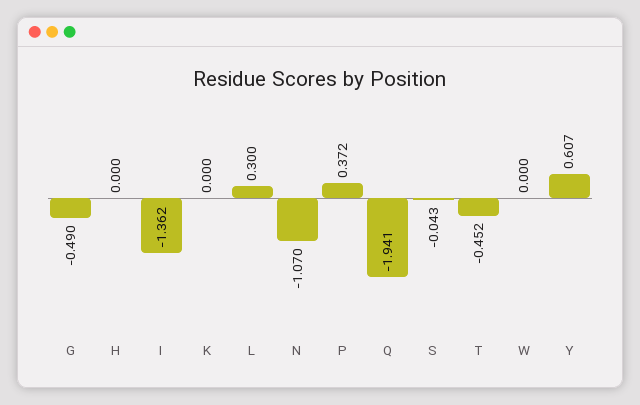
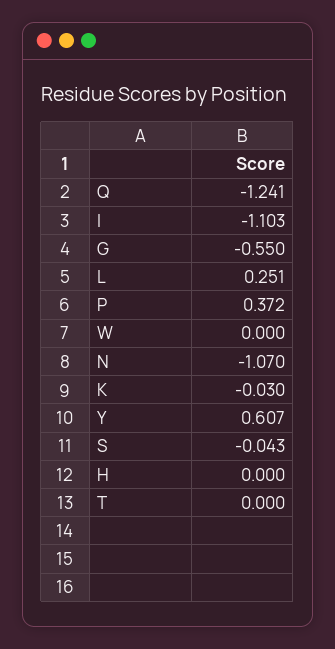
G: -0.49 -> -0.55
I: -1.362 -> -1.103
K: 0 -> -0.03
L: 0.3 -> 0.251
Q: -1.941 -> -1.241
T: -0.452 -> 0

